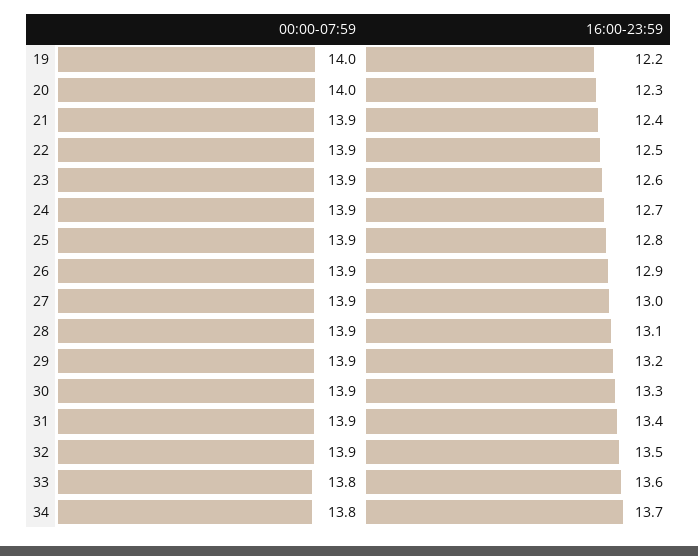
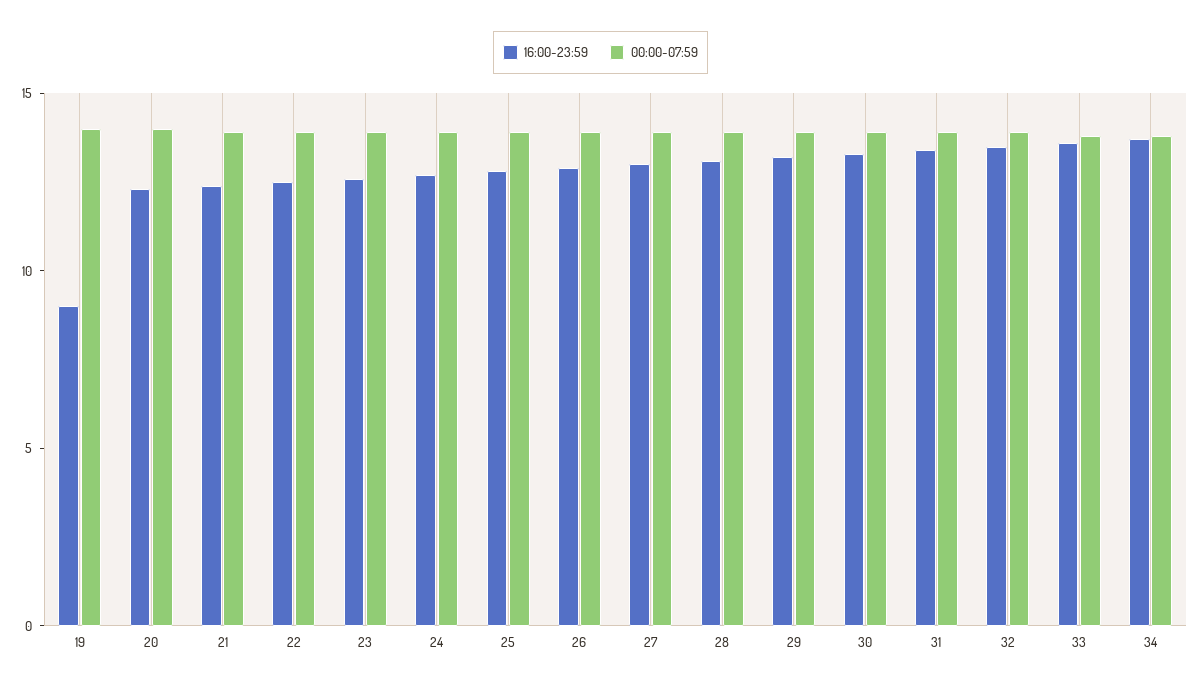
16:00-23:59, 19: 12.2 -> 9

